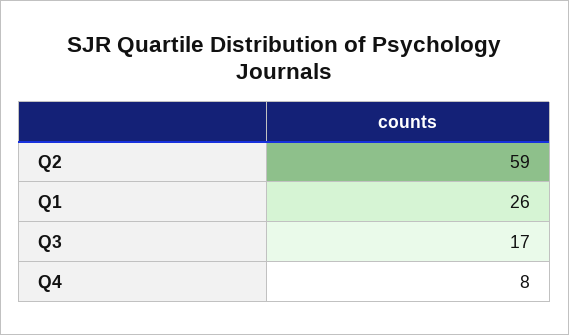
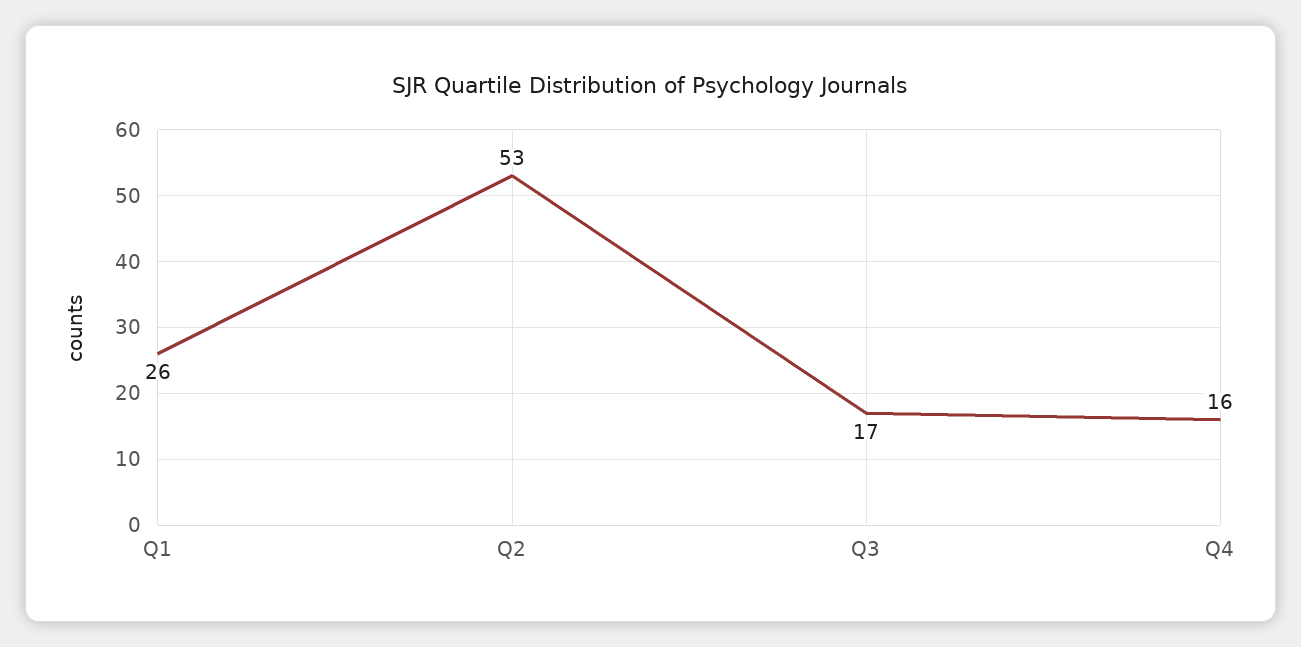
Q2: 59 -> 53
Q4: 8 -> 16

